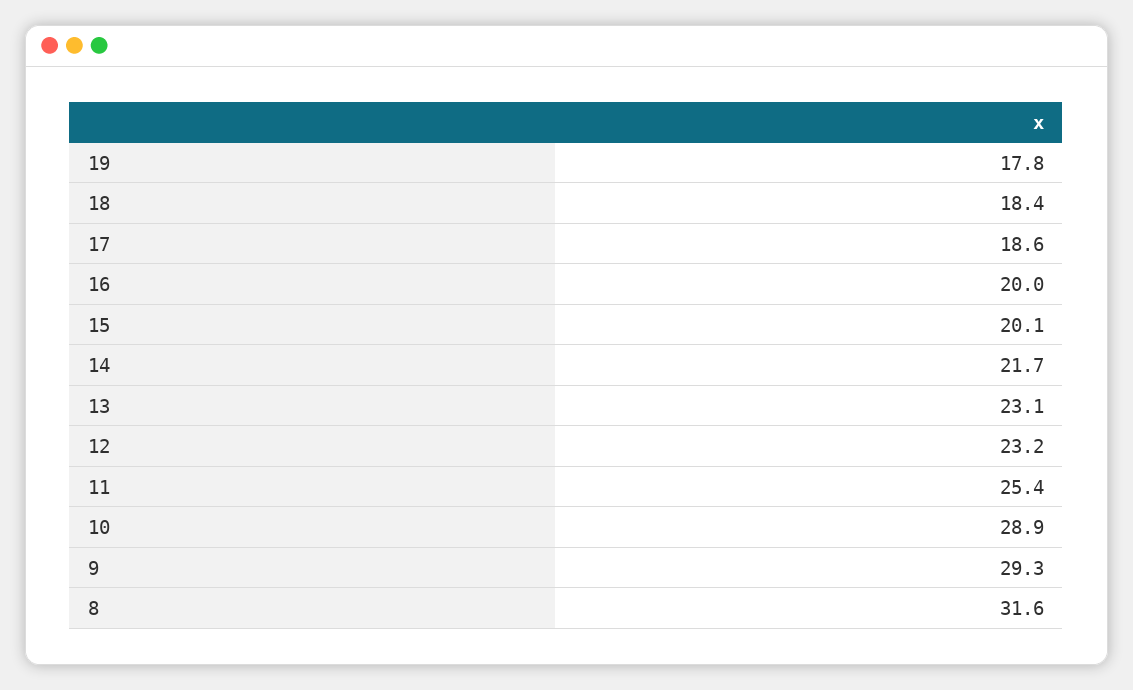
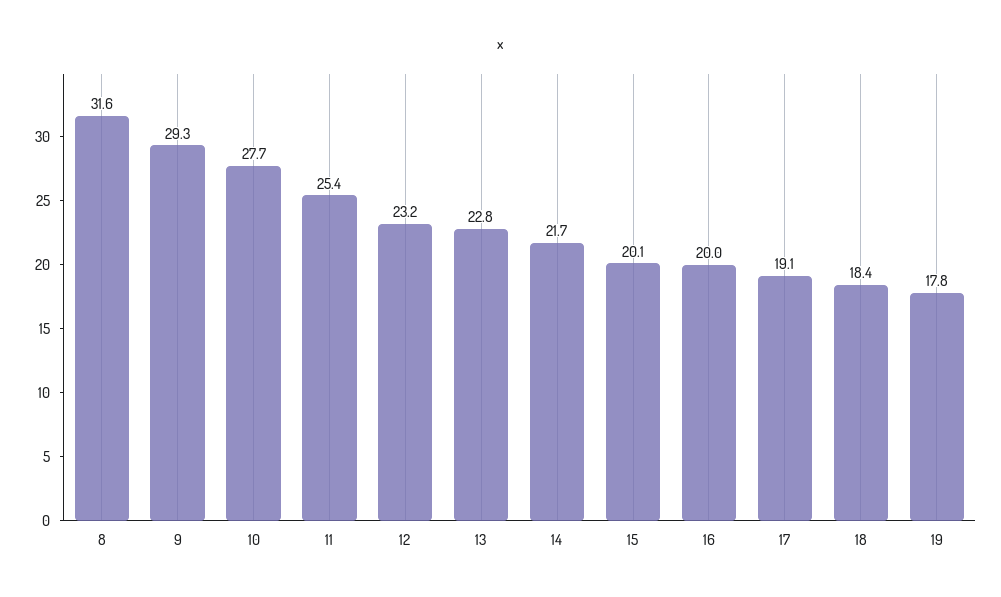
17: 18.6 -> 19.1
13: 23.1 -> 22.8
10: 28.9 -> 27.7

